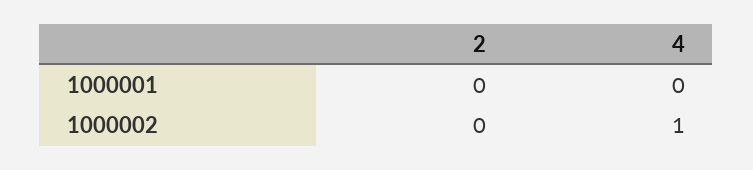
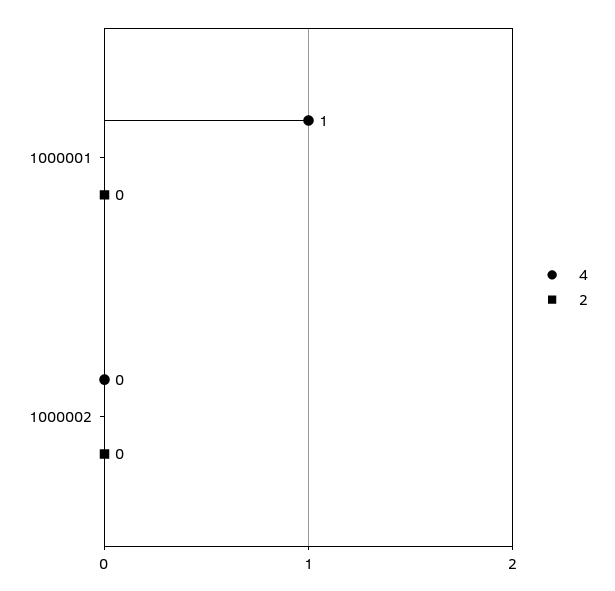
4, 1000001: 0 -> 1
4, 1000002: 1 -> 0

